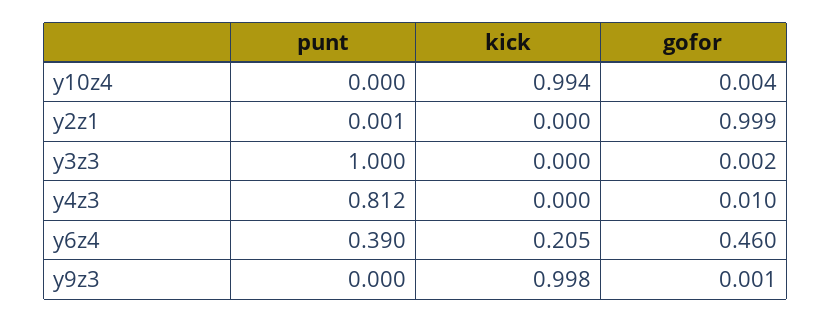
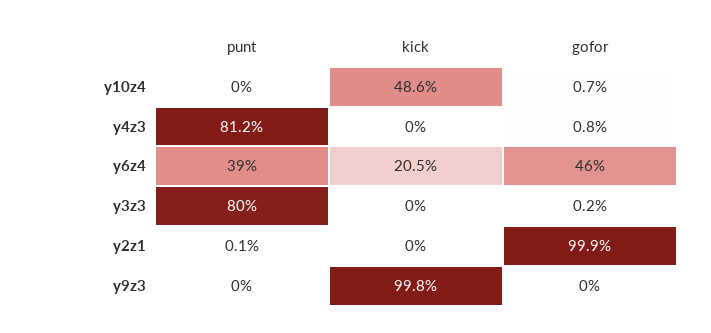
kick, y10z4: 0.994 -> 0.486
gofor, y10z4: 0.004 -> 0.007
punt, y3z3: 1 -> 0.8
gofor, y4z3: 0.01 -> 0.008
gofor, y9z3: 0.001 -> 0

